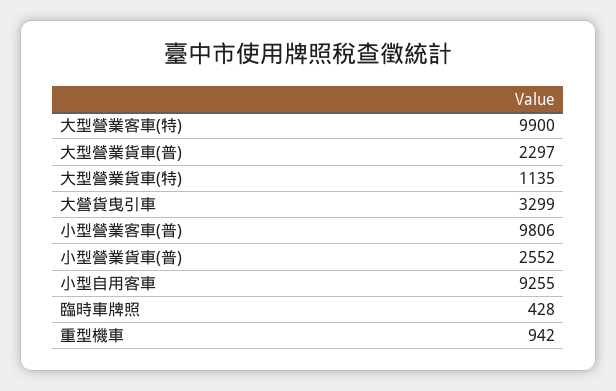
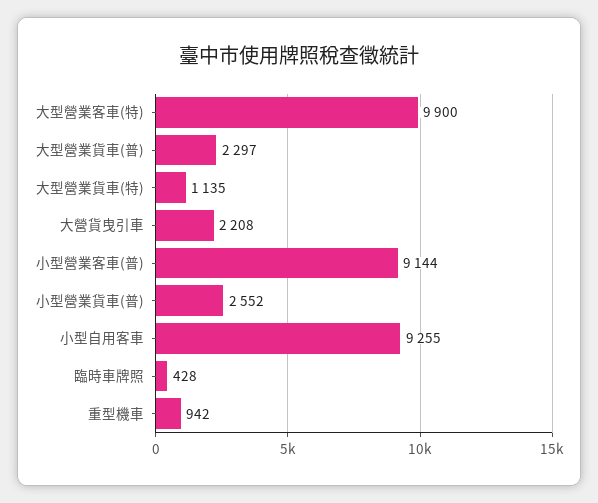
大營貨曳引車: 3299 -> 2208
小型營業客車(普): 9806 -> 9144

